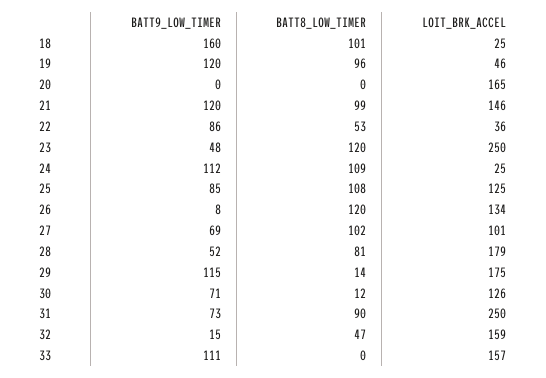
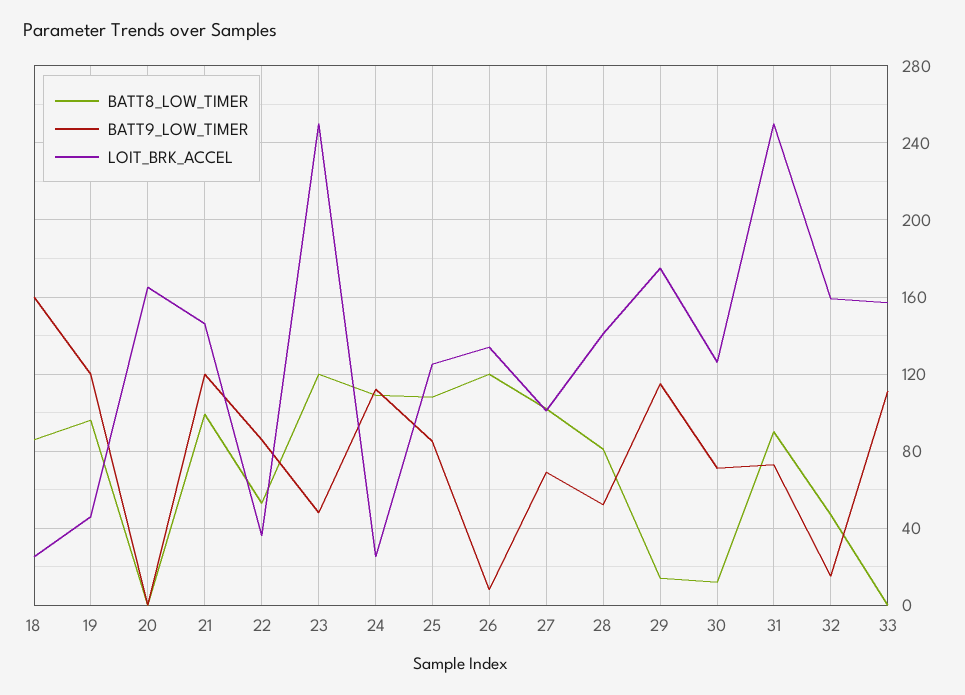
BATT8_LOW_TIMER, 18: 101 -> 85
LOIT_BRK_ACCEL, 28: 179 -> 140

